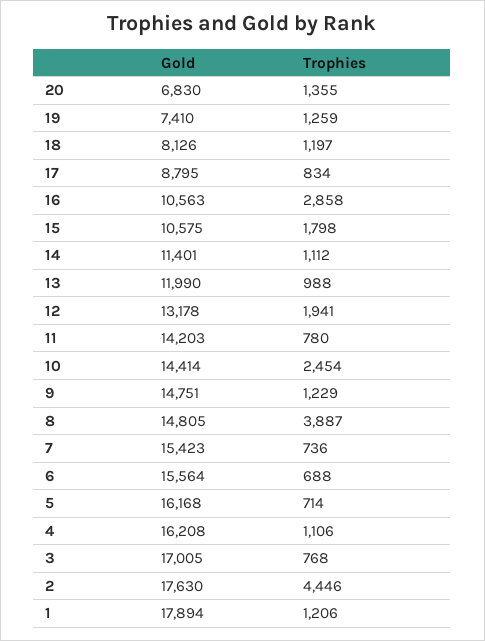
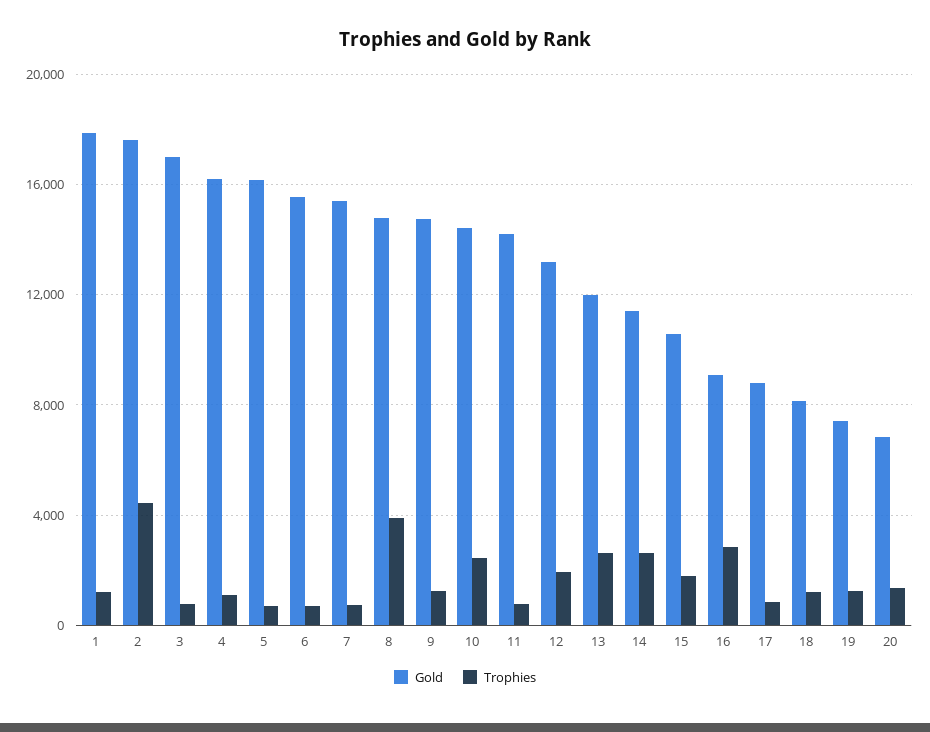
Gold, 16: 10563 -> 9000
Trophies, 14: 1112 -> 2500
Trophies, 13: 988 -> 2500

